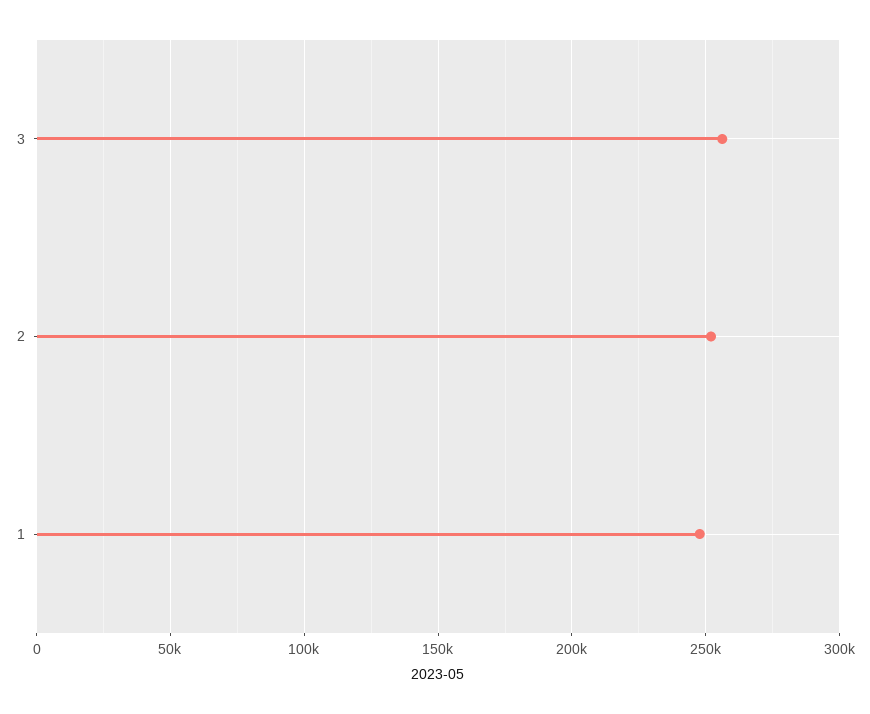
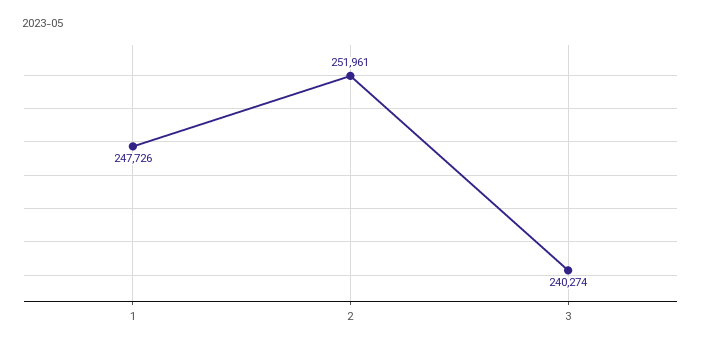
3: 255000 -> 240274

